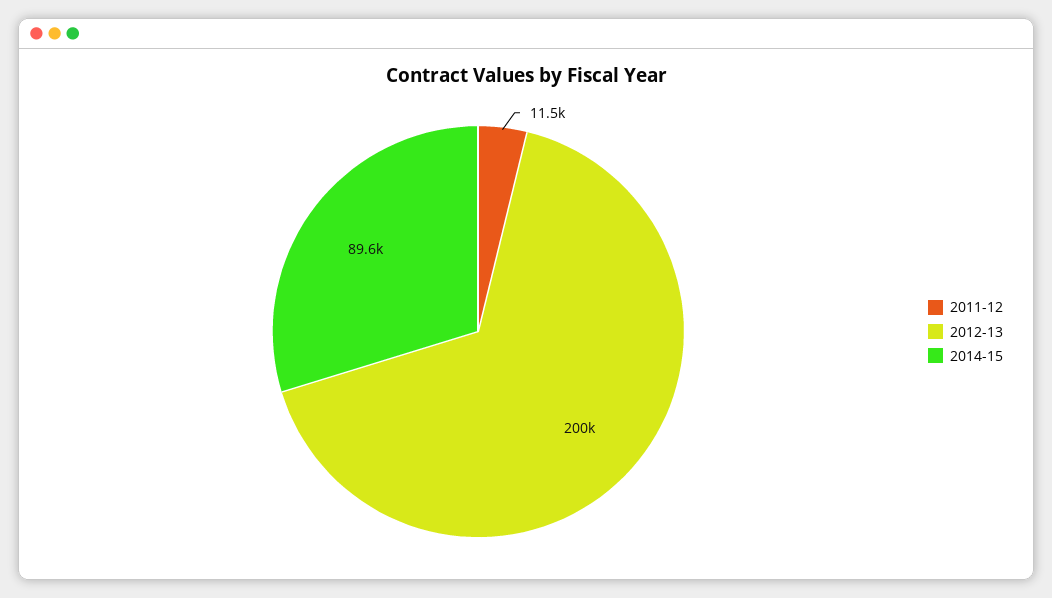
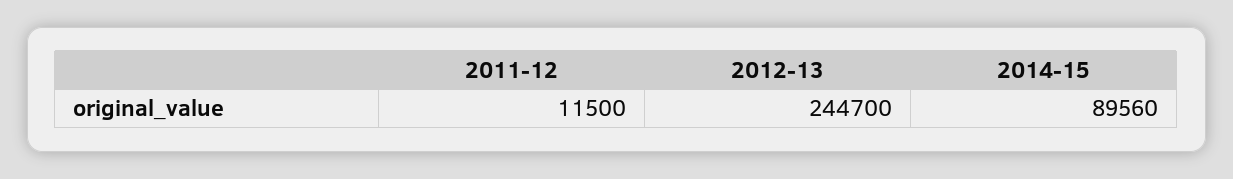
2012-13: 200000 -> 244700

